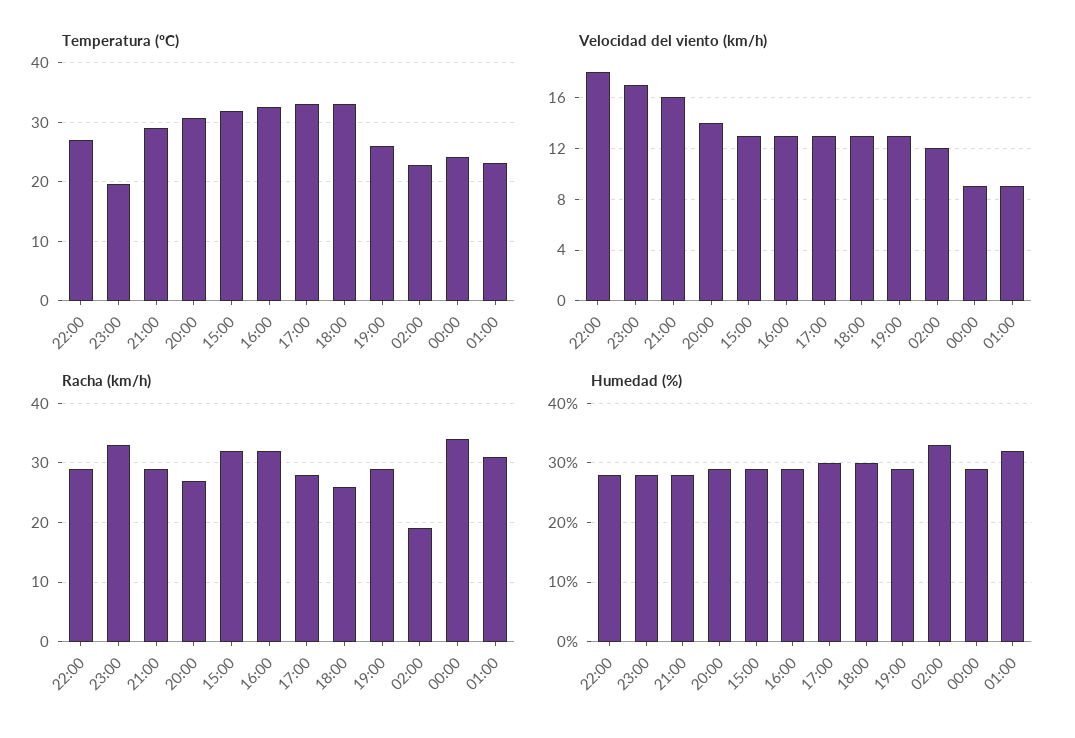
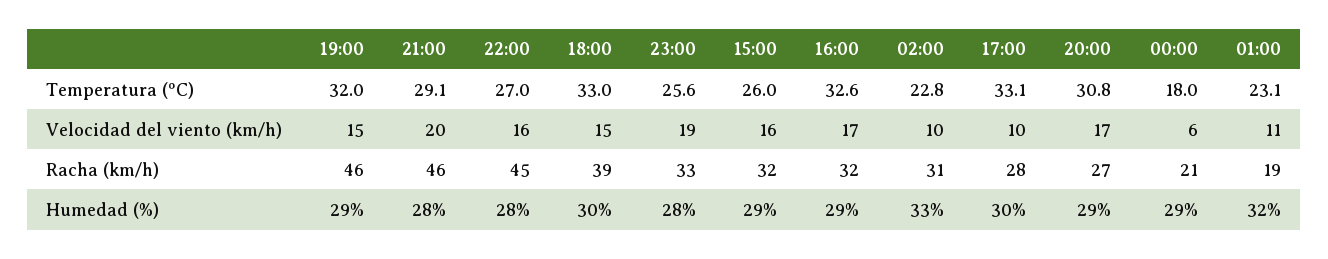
Temperatura (ºC), 23:00: 20 -> 25.6
Temperatura (ºC), 15:00: 32 -> 26
Temperatura (ºC), 19:00: 26 -> 32
Temperatura (ºC), 00:00: 24 -> 18
Velocidad del viento (km/h), 22:00: 18 -> 16
Velocidad del viento (km/h), 23:00: 17 -> 19
Velocidad del viento (km/h), 21:00: 16 -> 20
Velocidad del viento (km/h), 20:00: 14 -> 17
Velocidad del viento (km/h), 15:00: 13 -> 16
Velocidad del viento (km/h), 16:00: 13 -> 17
Velocidad del viento (km/h), 17:00: 13 -> 10
Velocidad del viento (km/h), 18:00: 13 -> 15
Velocidad del viento (km/h), 19:00: 13 -> 15
Velocidad del viento (km/h), 02:00: 12 -> 10
Velocidad del viento (km/h), 00:00: 9 -> 6
Velocidad del viento (km/h), 01:00: 9 -> 11
Racha (km/h), 22:00: 30 -> 45
Racha (km/h), 21:00: 30 -> 46
Racha (km/h), 18:00: 25 -> 39
Racha (km/h), 19:00: 30 -> 46
Racha (km/h), 02:00: 20 -> 31
Racha (km/h), 00:00: 35 -> 21
Racha (km/h), 01:00: 30 -> 19

